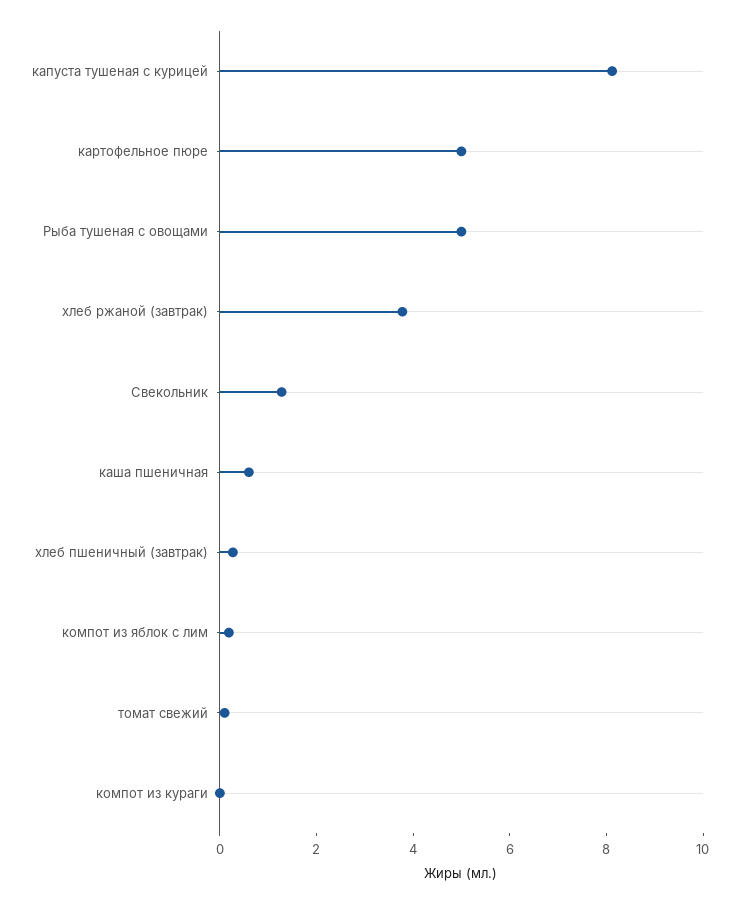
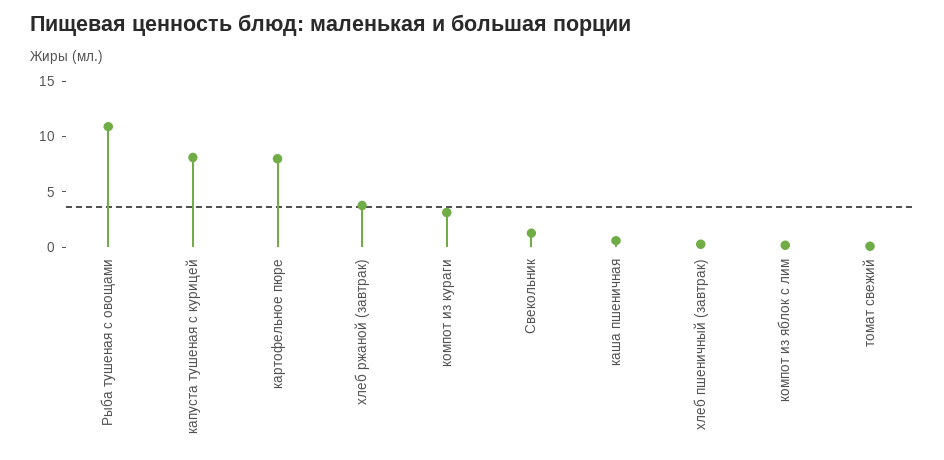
картофельное пюре: 5 -> 8
Рыба тушеная с овощами: 5 -> 11
компот из кураги: 0 -> 3

